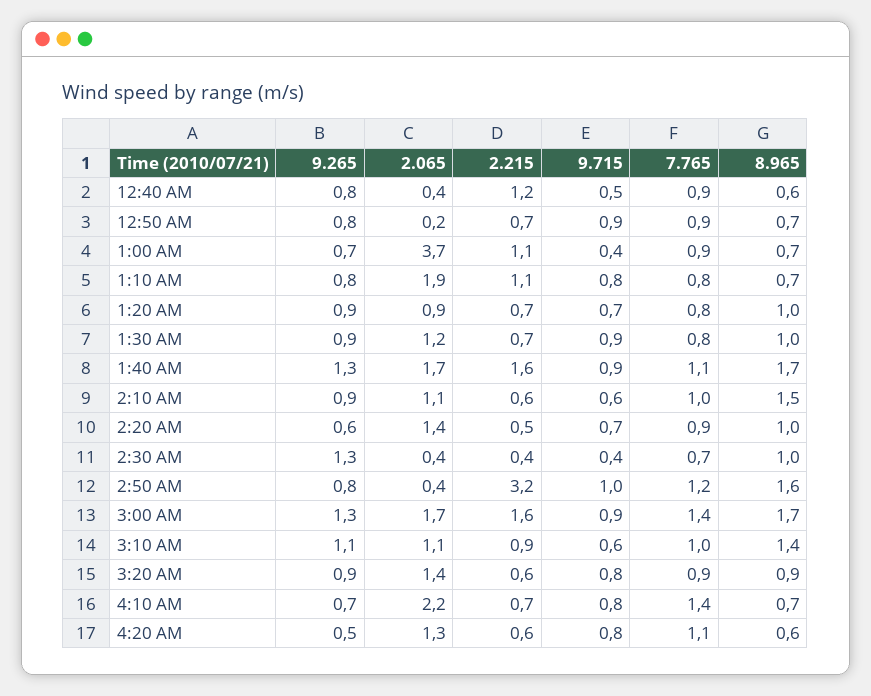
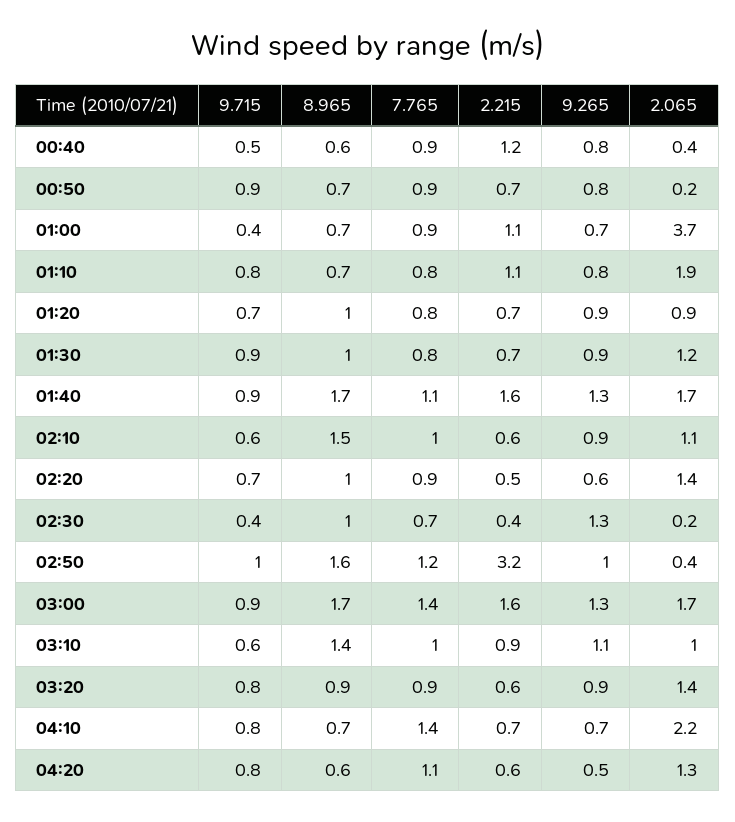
2.065, 2:30 AM: 0.4 -> 0.2
9.265, 2:50 AM: 0.8 -> 1
2.065, 3:10 AM: 1.1 -> 1

